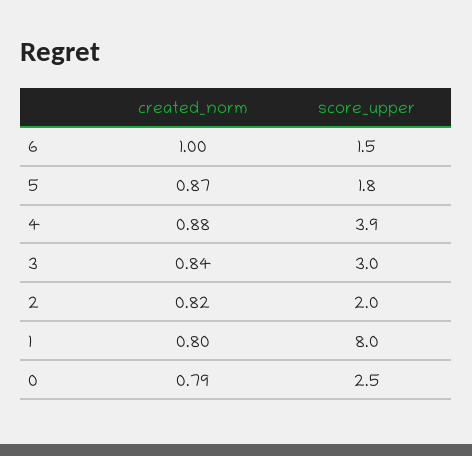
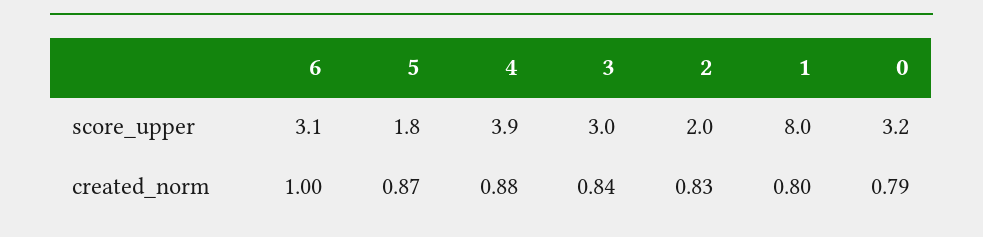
score_upper, 6: 1.5 -> 3.1
created_norm, 2: 0.82 -> 0.83
score_upper, 0: 2.5 -> 3.2

